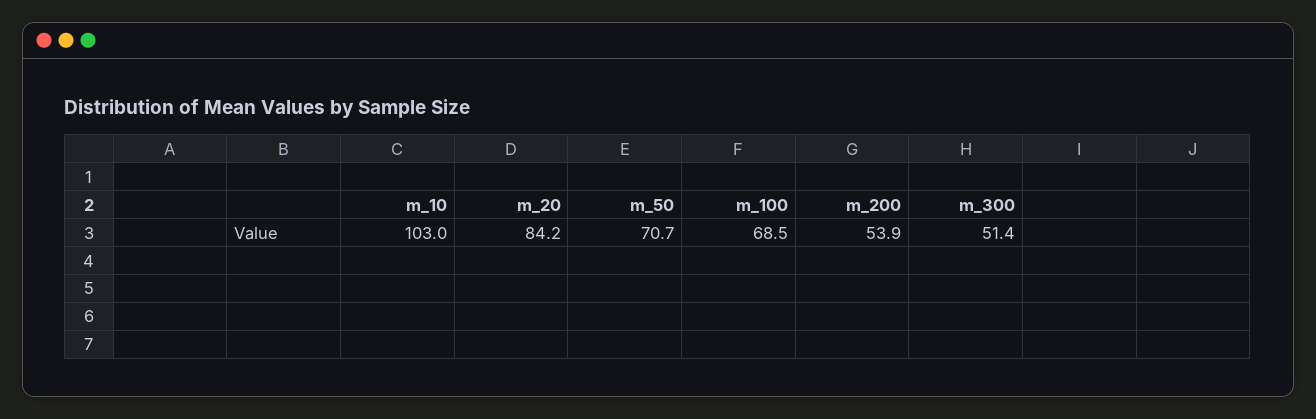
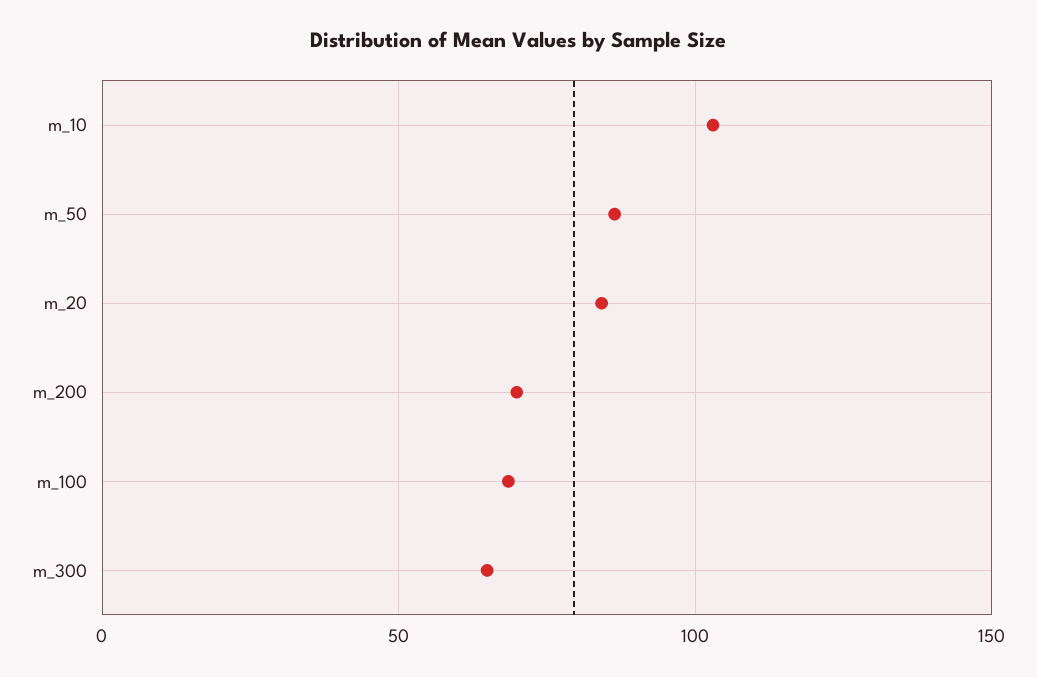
m_50: 70.7 -> 85
m_200: 53.9 -> 70
m_300: 51.4 -> 65

